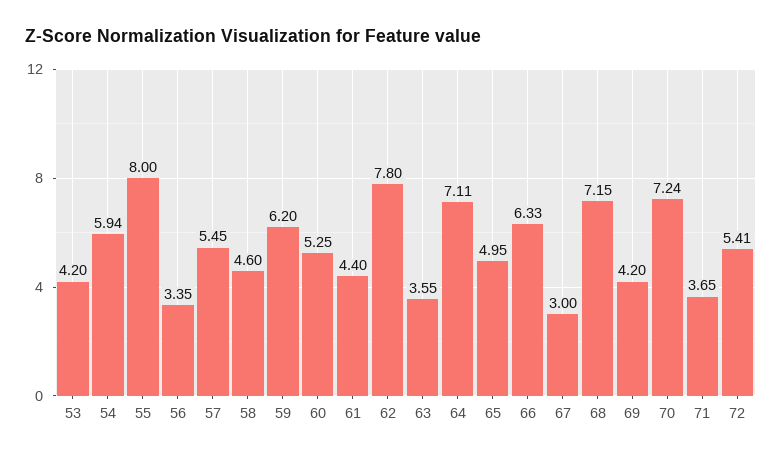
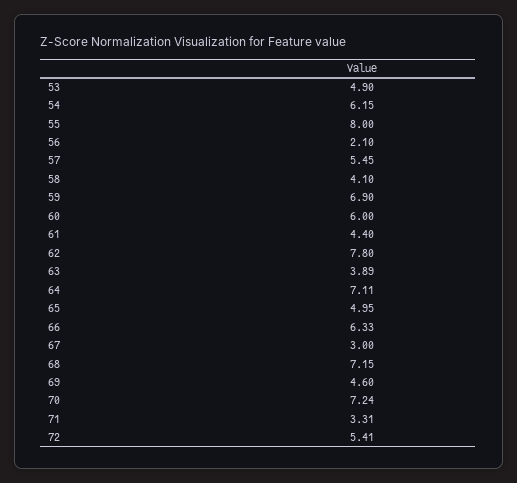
53: 4.2 -> 4.9
54: 5.94 -> 6.15
56: 3.35 -> 2.1
58: 4.6 -> 4.1
59: 6.2 -> 6.9
60: 5.25 -> 6
63: 3.55 -> 3.89
69: 4.2 -> 4.6
71: 3.65 -> 3.31

